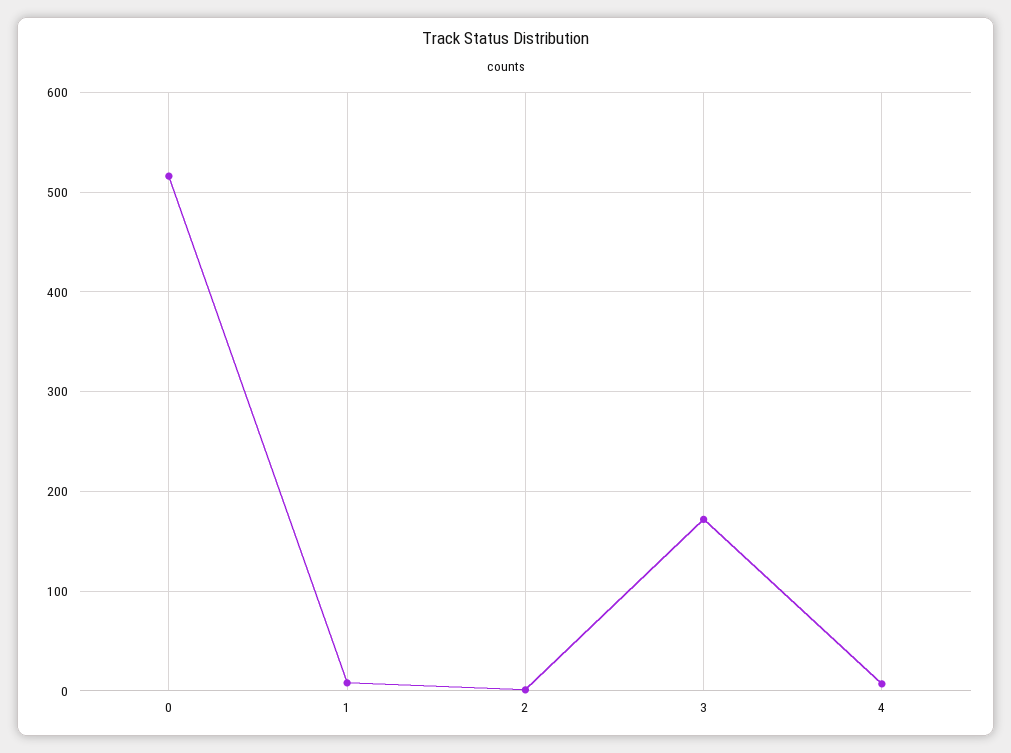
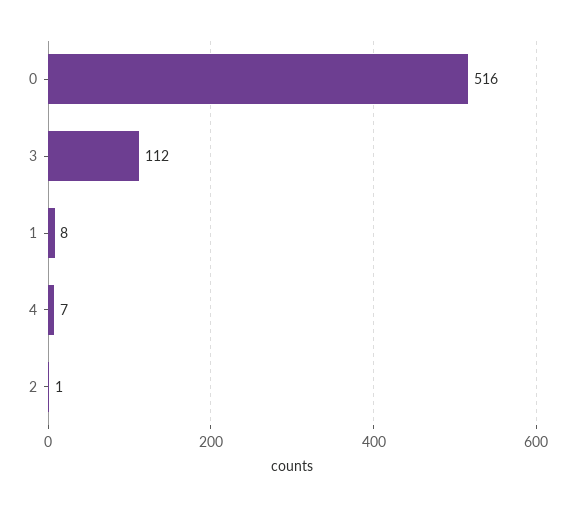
3: 170 -> 112

